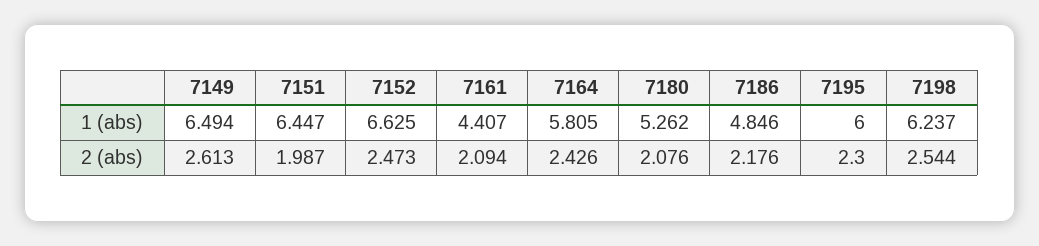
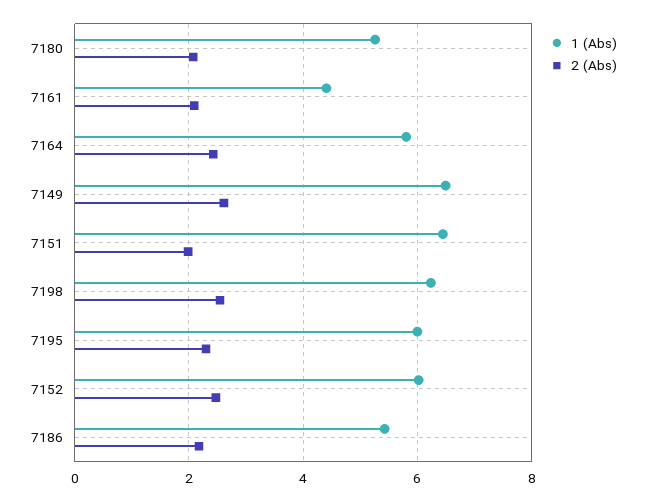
1 (abs), 7152: 6.625 -> 6
1 (abs), 7186: 4.846 -> 5.4

